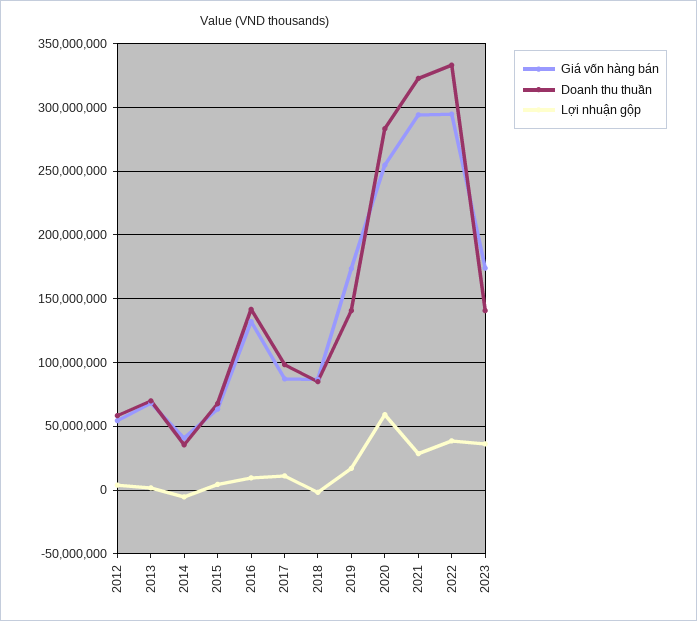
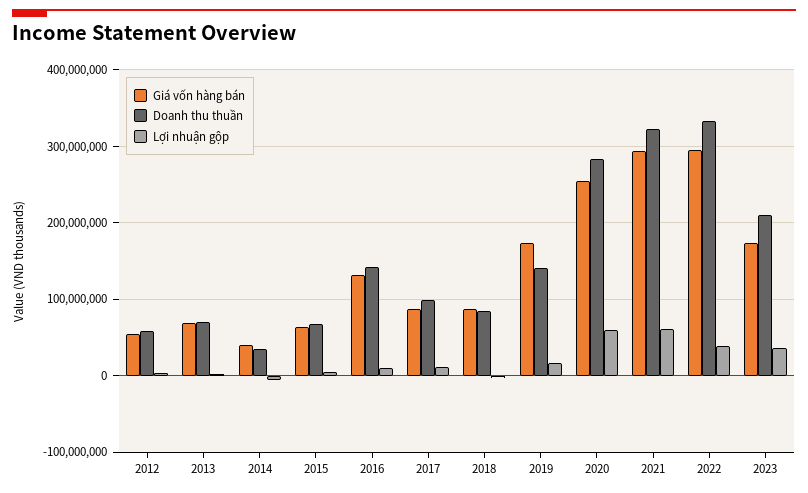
Lợi nhuận gộp, 2021: 30000000 -> 60000000
Doanh thu thuần, 2023: 140000000 -> 210000000

